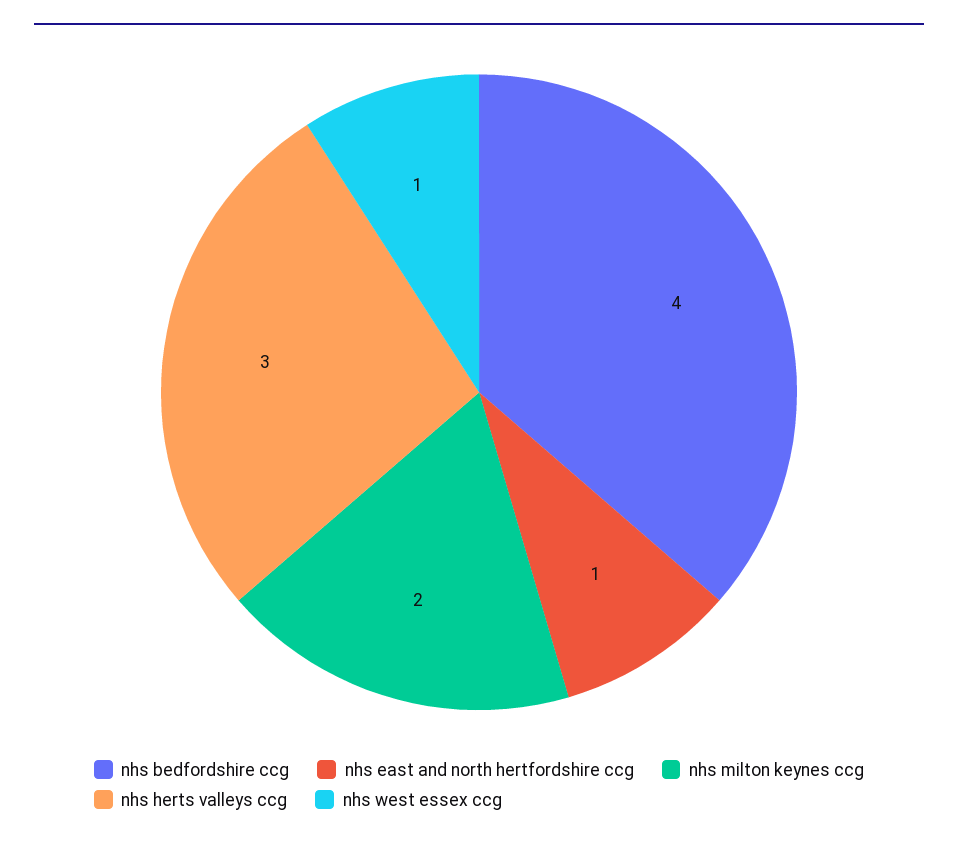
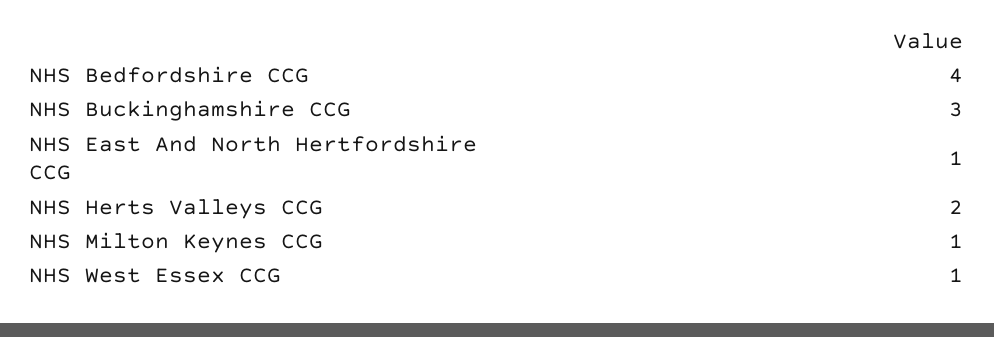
nhs milton keynes ccg: 2 -> 1
nhs herts valleys ccg: 3 -> 2
NHS Buckinghamshire CCG: none -> 3

